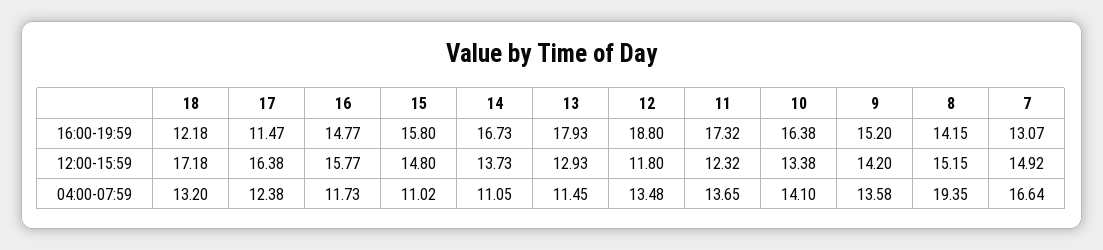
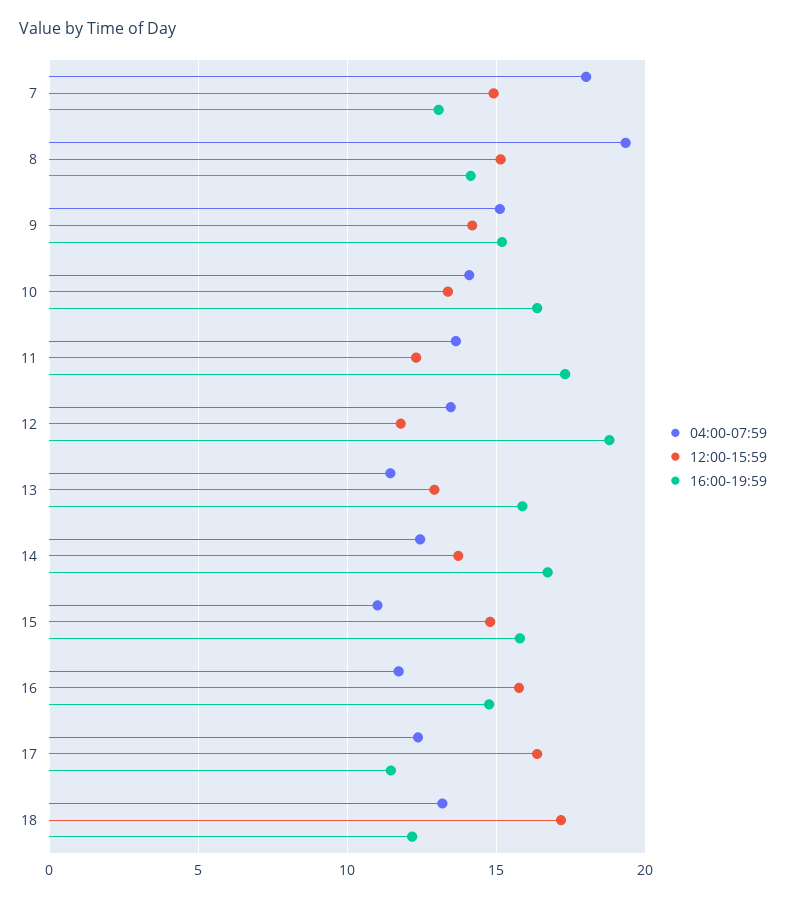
16:00-19:59, 13: 17.93 -> 16
04:00-07:59, 14: 11.05 -> 12.5
04:00-07:59, 9: 13.58 -> 15
04:00-07:59, 7: 16.64 -> 18

